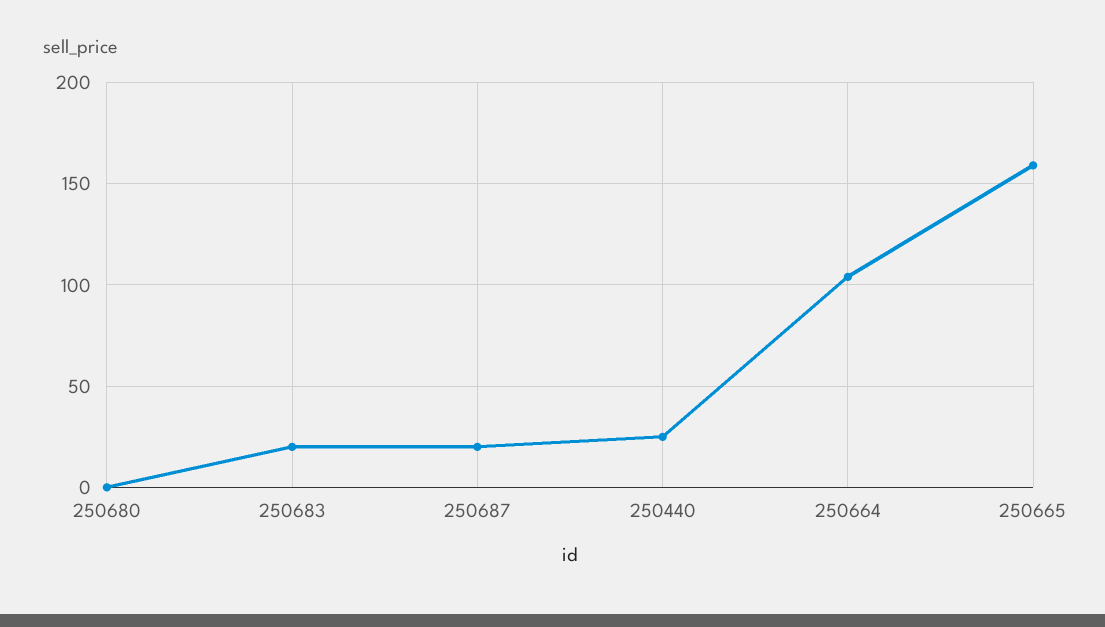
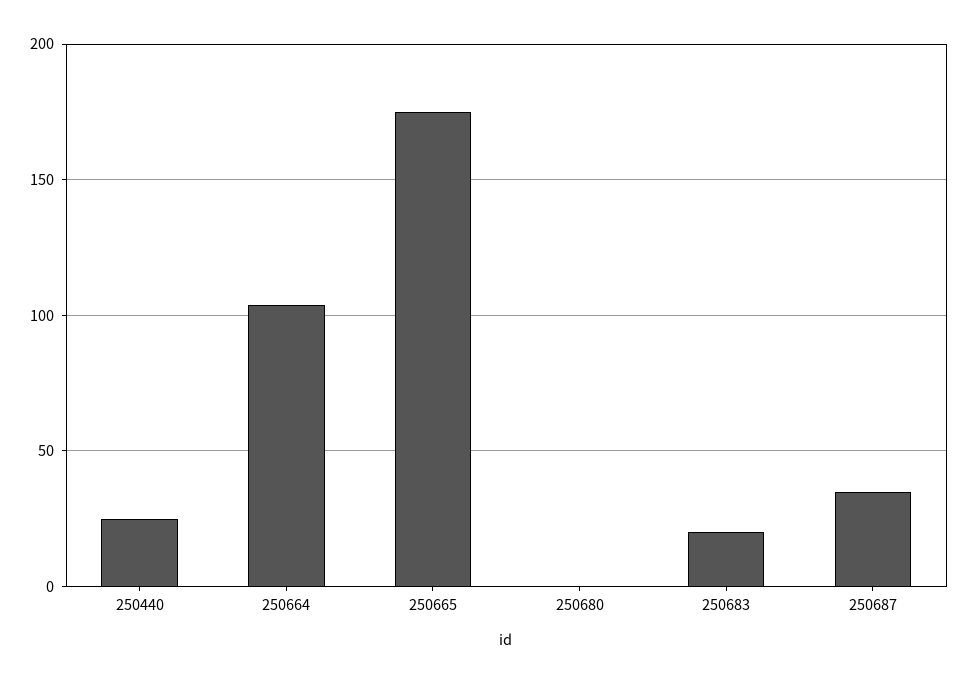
250687: 20 -> 35
250665: 160 -> 175

